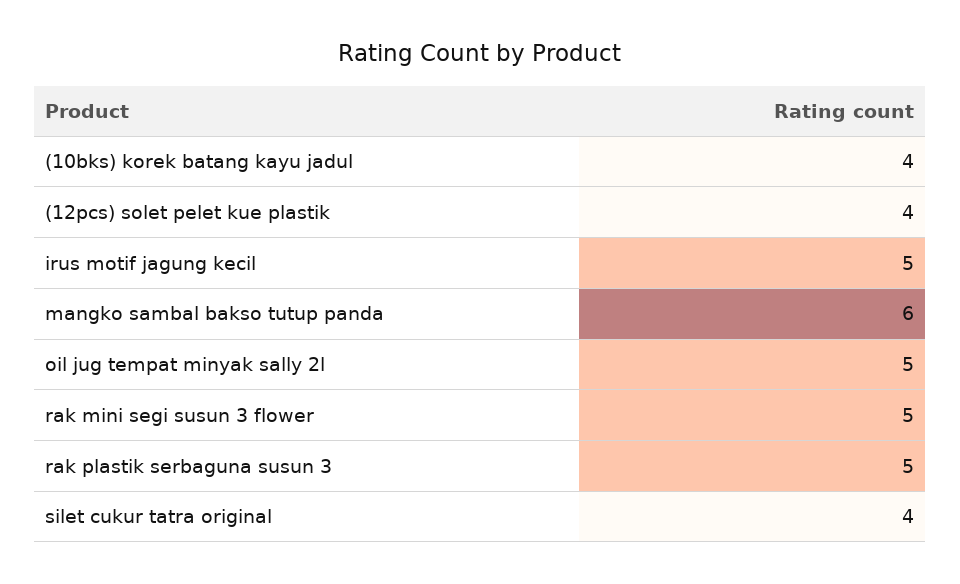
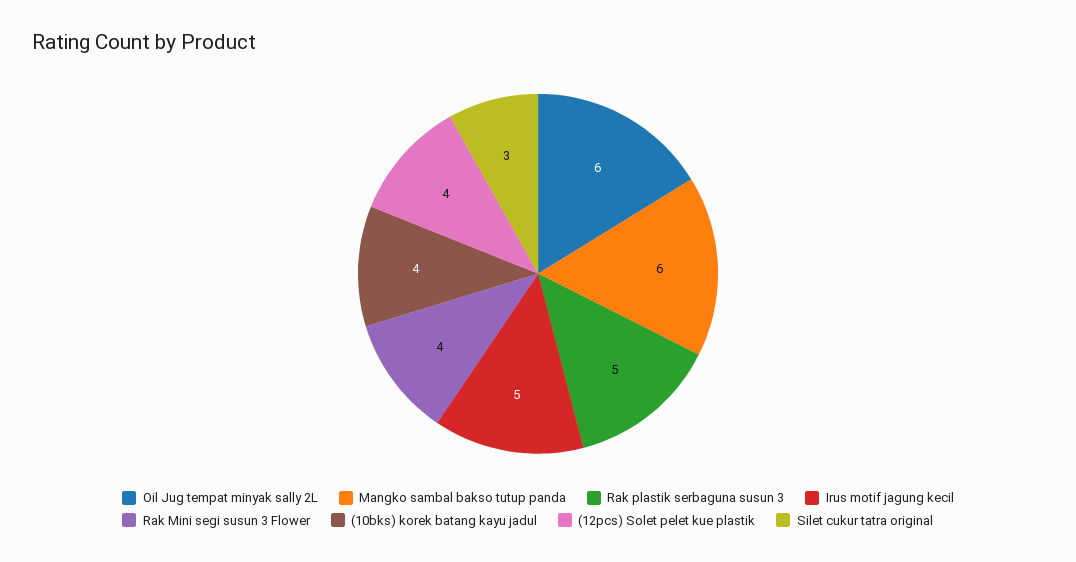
oil jug tempat minyak sally 2l: 5 -> 6
rak mini segi susun 3 flower: 5 -> 4
silet cukur tatra original: 4 -> 3

